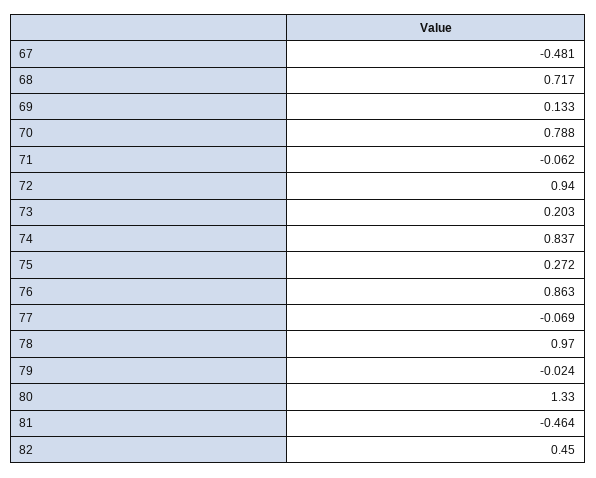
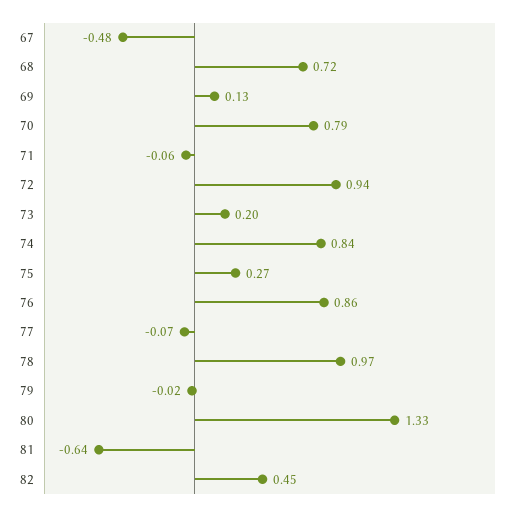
81: -0.464 -> -0.64

